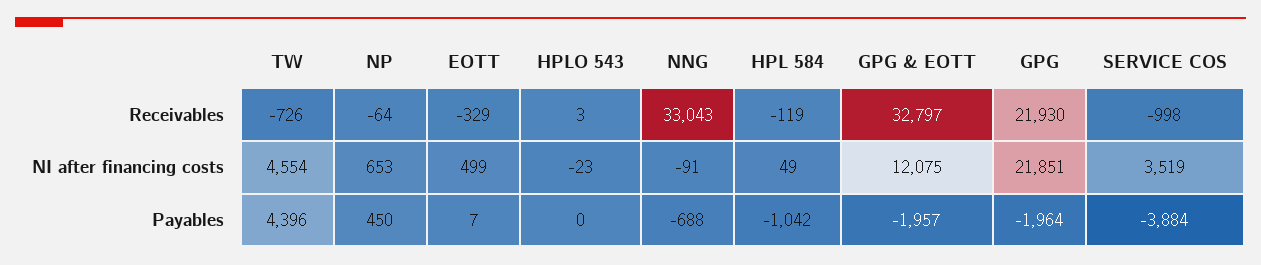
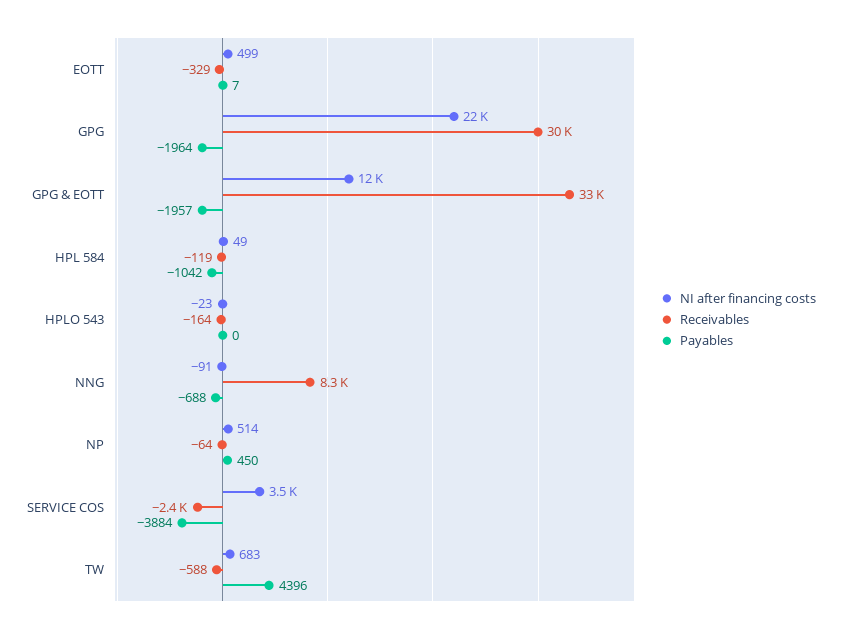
Receivables, TW: -726 -> -588
Receivables, HPLO 543: 3 -> -164
Receivables, NNG: 33043 -> 8300
Receivables, GPG: 21930 -> 30000
Receivables, SERVICE COS: -998 -> -2400
NI after financing costs, TW: 4554 -> 683
NI after financing costs, NP: 653 -> 514

